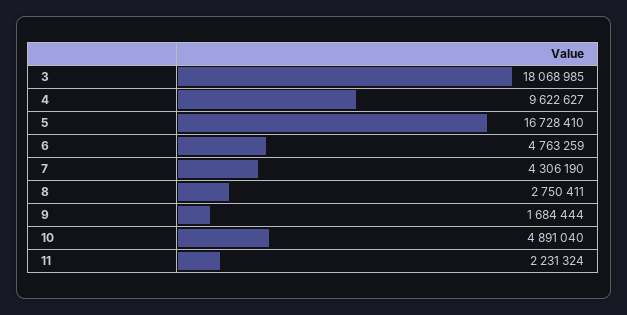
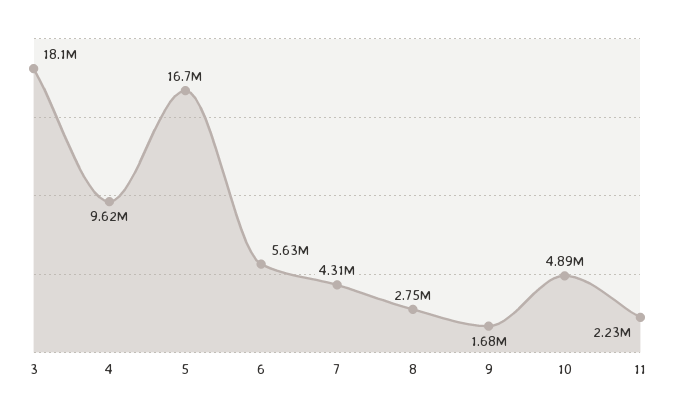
6: 4763259 -> 5630000

